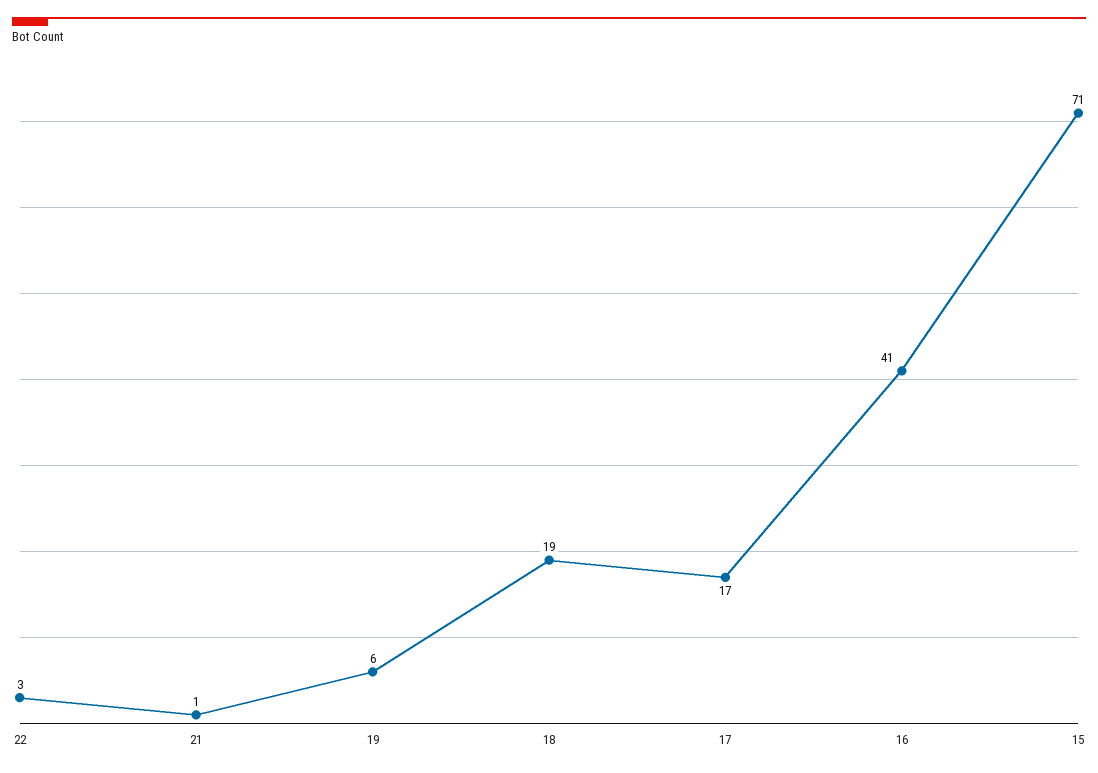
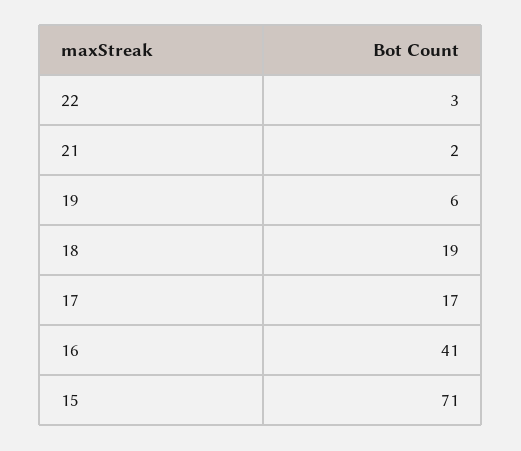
21: 1 -> 2

